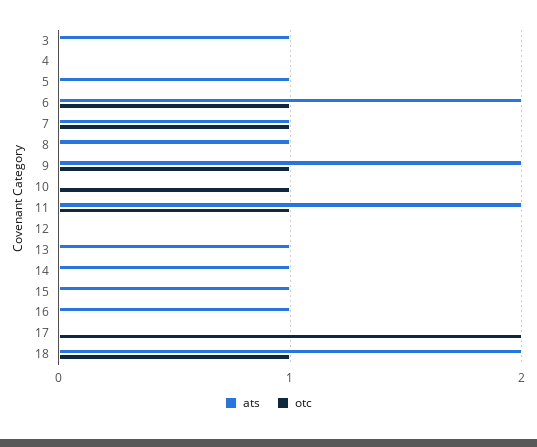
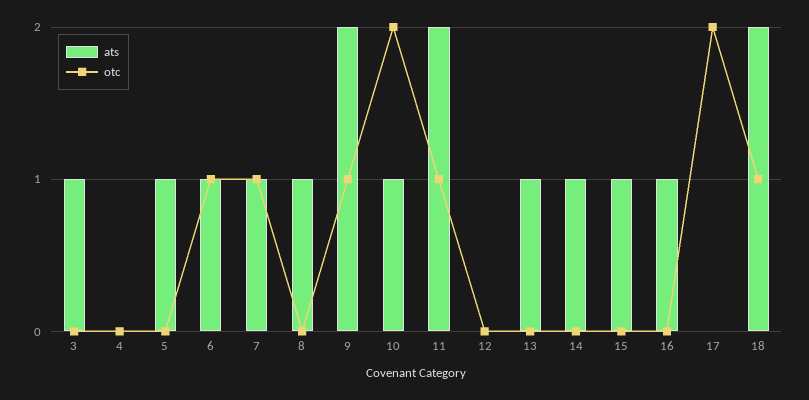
ats, 6: 2 -> 1
ats, 10: 0 -> 1
otc, 10: 1 -> 2

